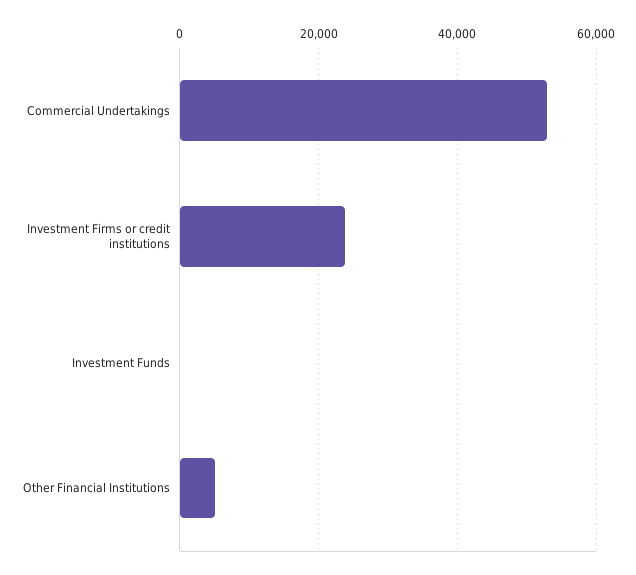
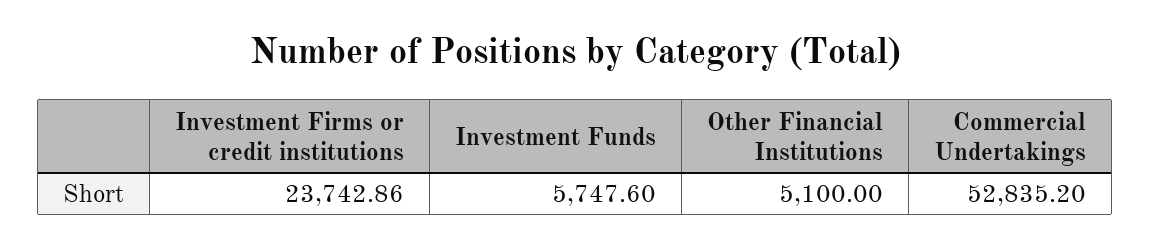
Investment Funds: 0 -> 5747.6

